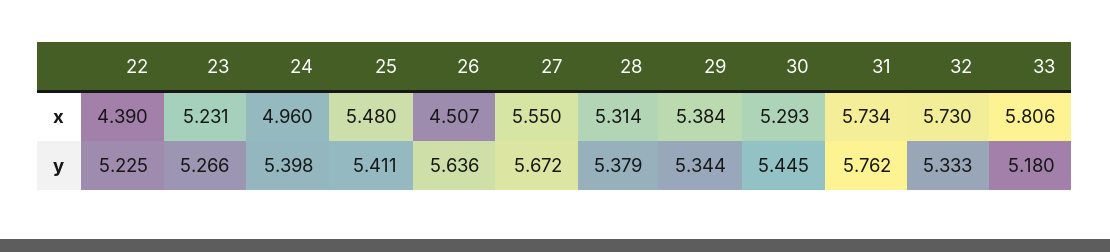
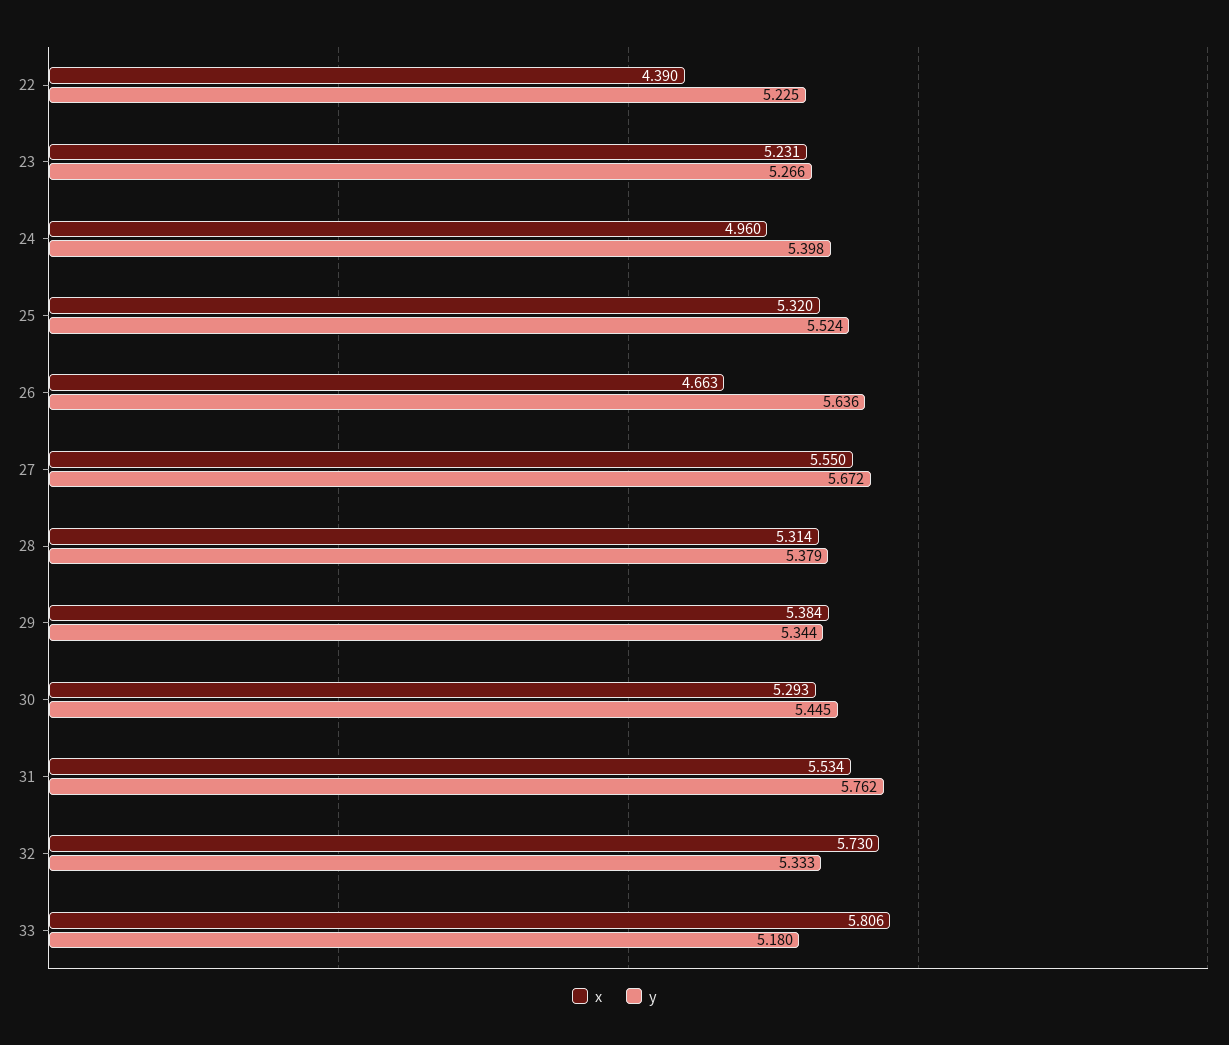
x, 25: 5.48 -> 5.32
x, 26: 4.507 -> 4.663
x, 31: 5.734 -> 5.534
y, 25: 5.411 -> 5.524

